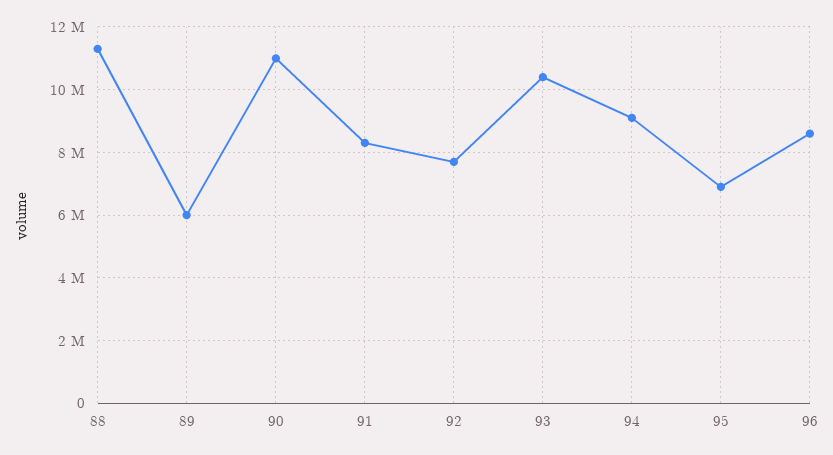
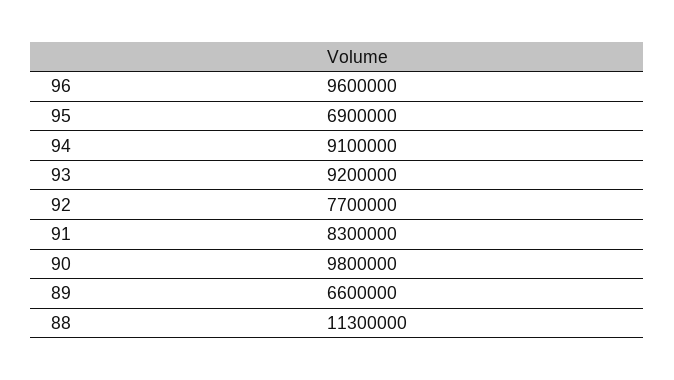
89: 6000000 -> 6600000
90: 11000000 -> 9800000
93: 10400000 -> 9200000
96: 8600000 -> 9600000

